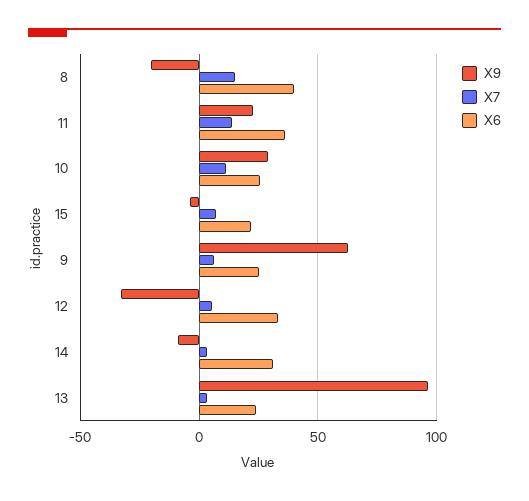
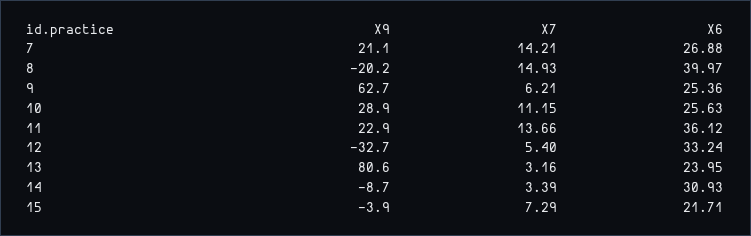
X9, 13: 95 -> 80.6
X9, 7: none -> 21.1
X7, 7: none -> 14.21
X6, 7: none -> 26.88

